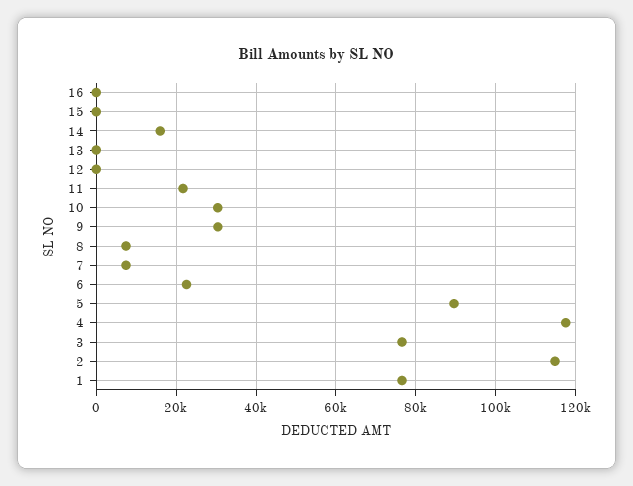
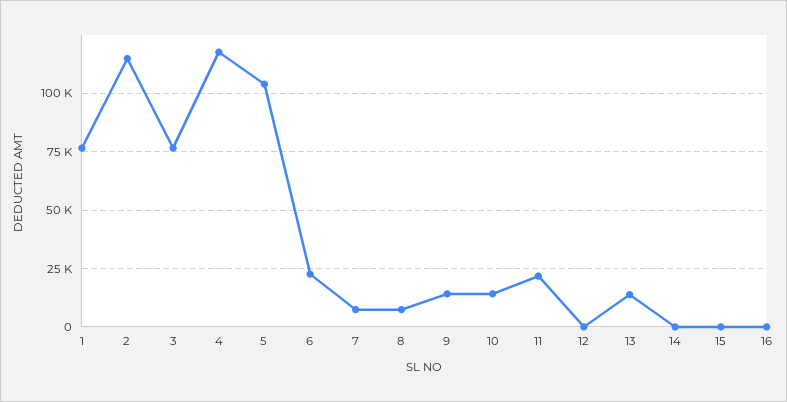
14: 16000 -> 0
13: 0 -> 15000
10: 30000 -> 15000
9: 30000 -> 15000
5: 90000 -> 105000

